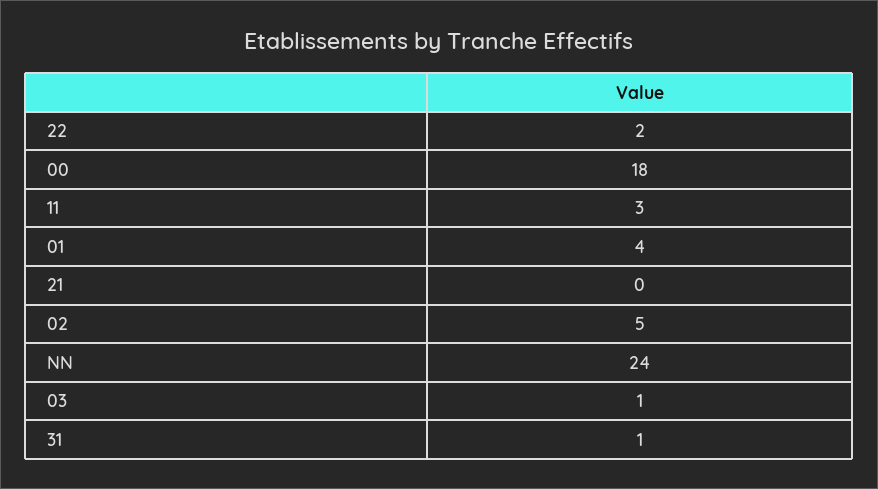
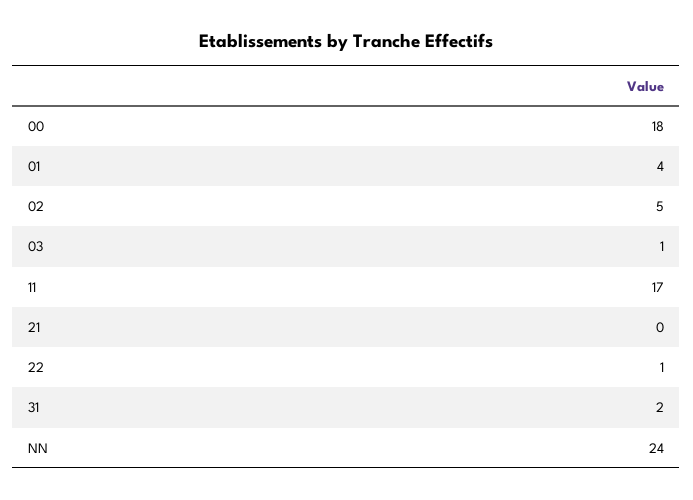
22: 2 -> 1
11: 3 -> 17
31: 1 -> 2

